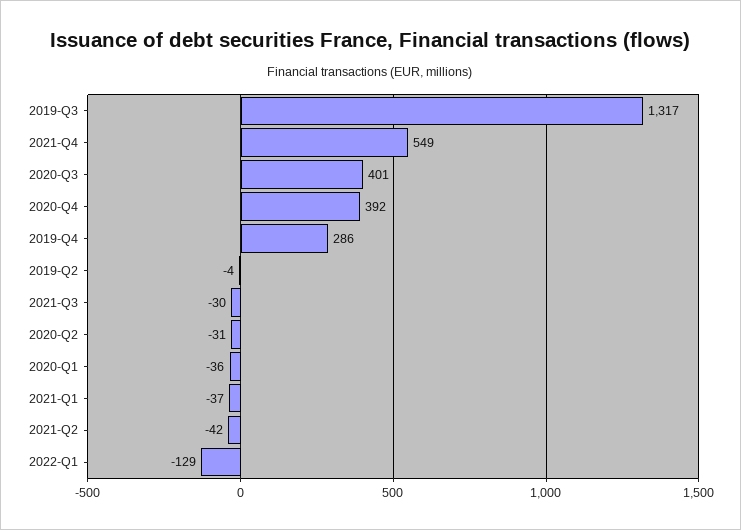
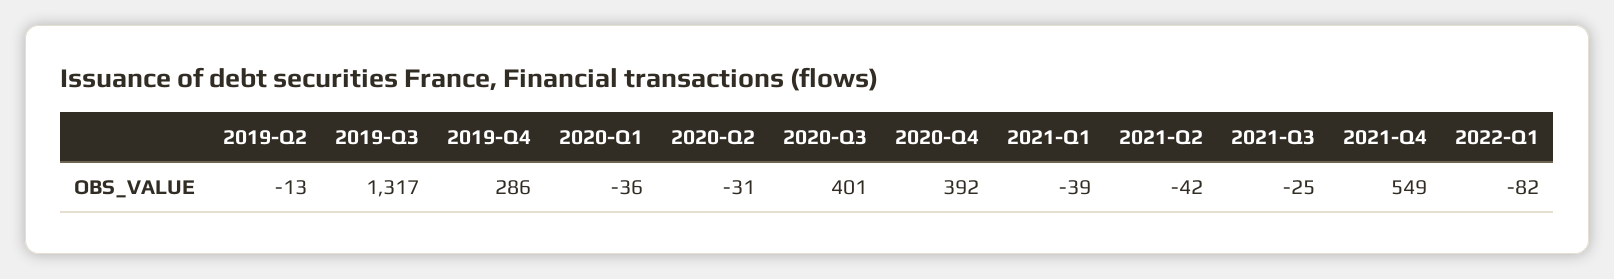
2019-Q2: -4 -> -13
2021-Q3: -30 -> -25
2021-Q1: -37 -> -39
2022-Q1: -129 -> -82

